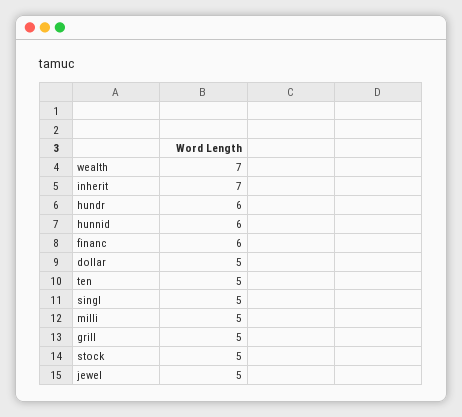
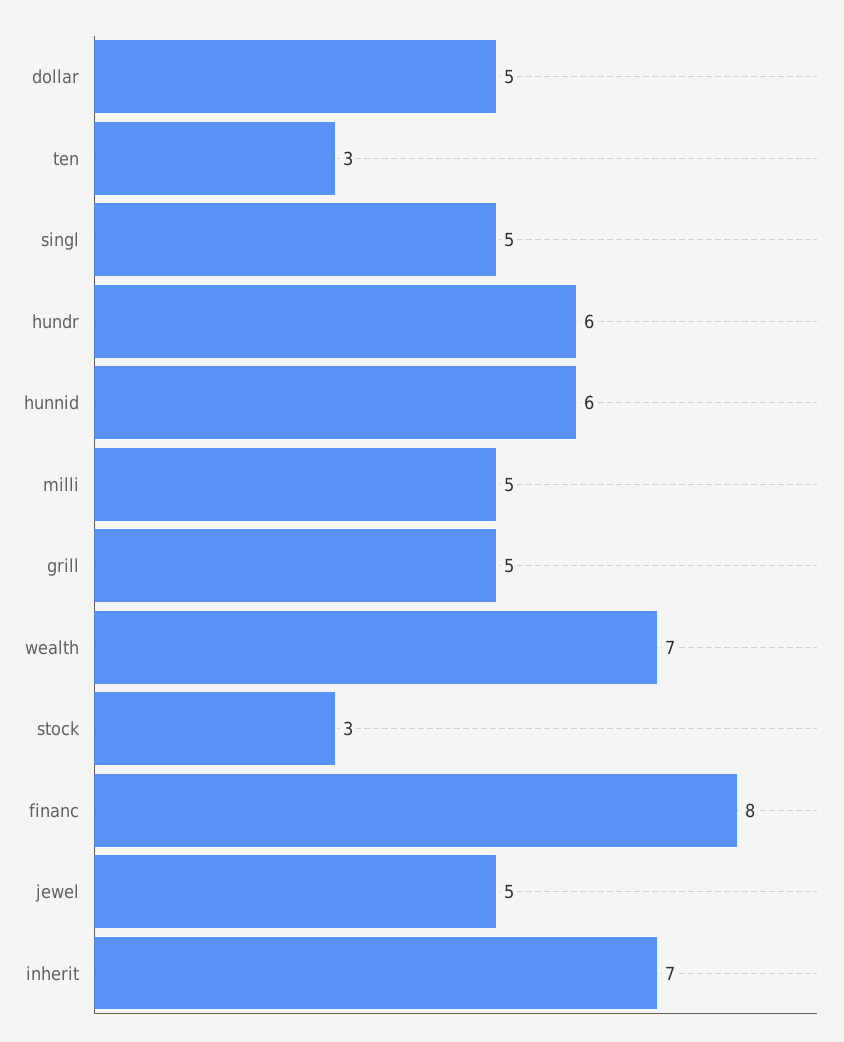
financ: 6 -> 8
ten: 5 -> 3
stock: 5 -> 3

